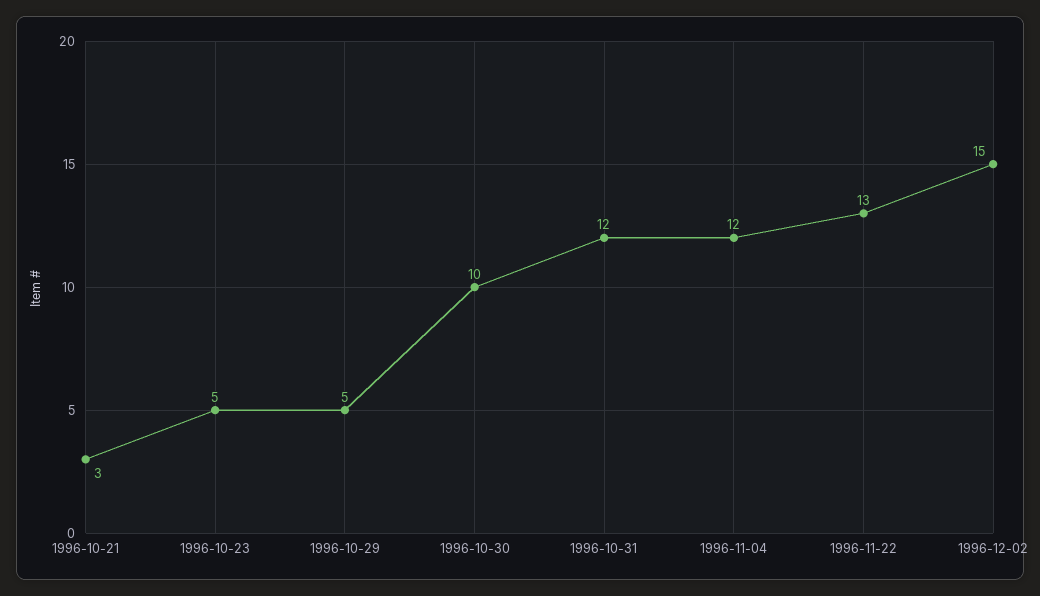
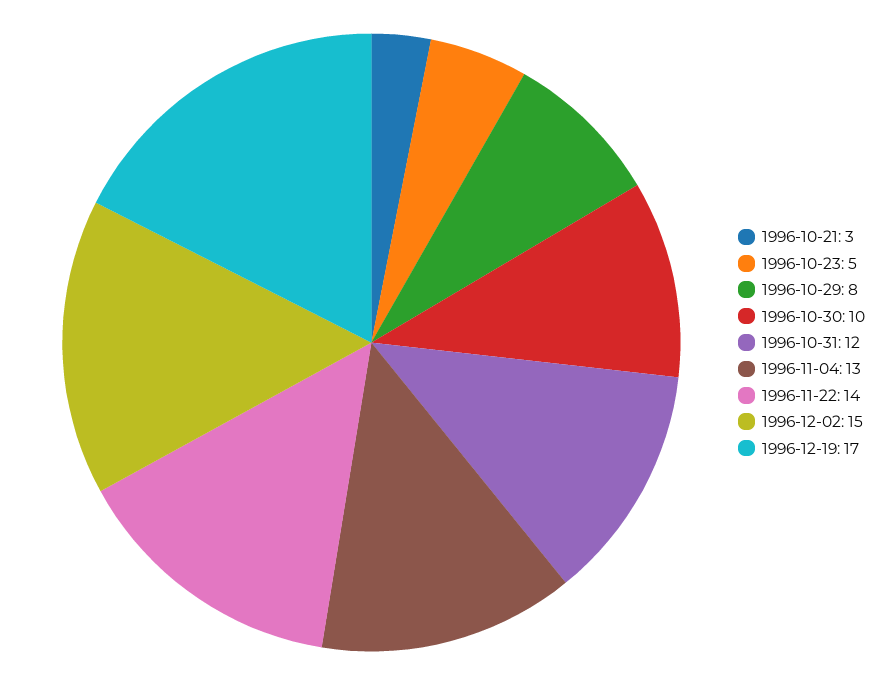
1996-10-29: 5 -> 8
1996-11-04: 12 -> 13
1996-11-22: 13 -> 14
1996-12-19: none -> 17

